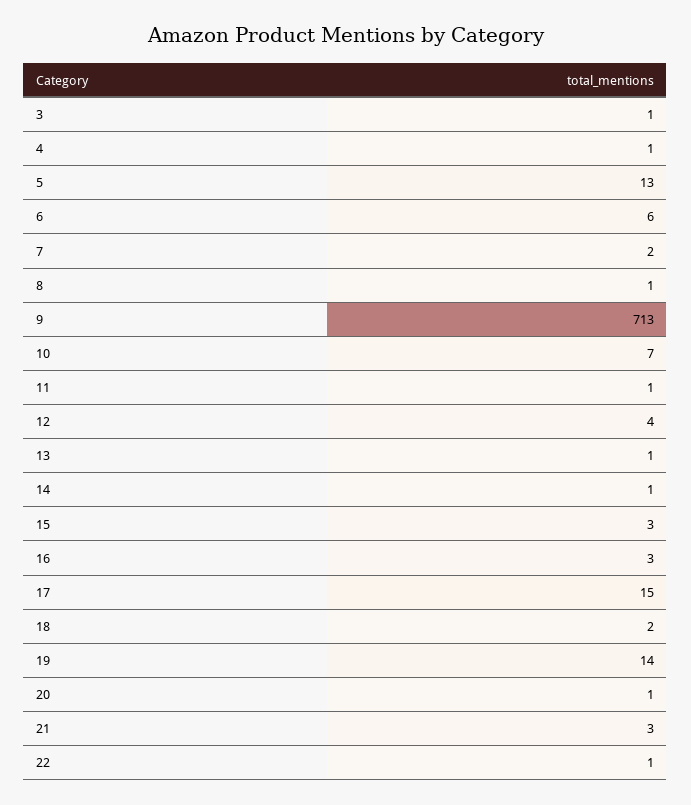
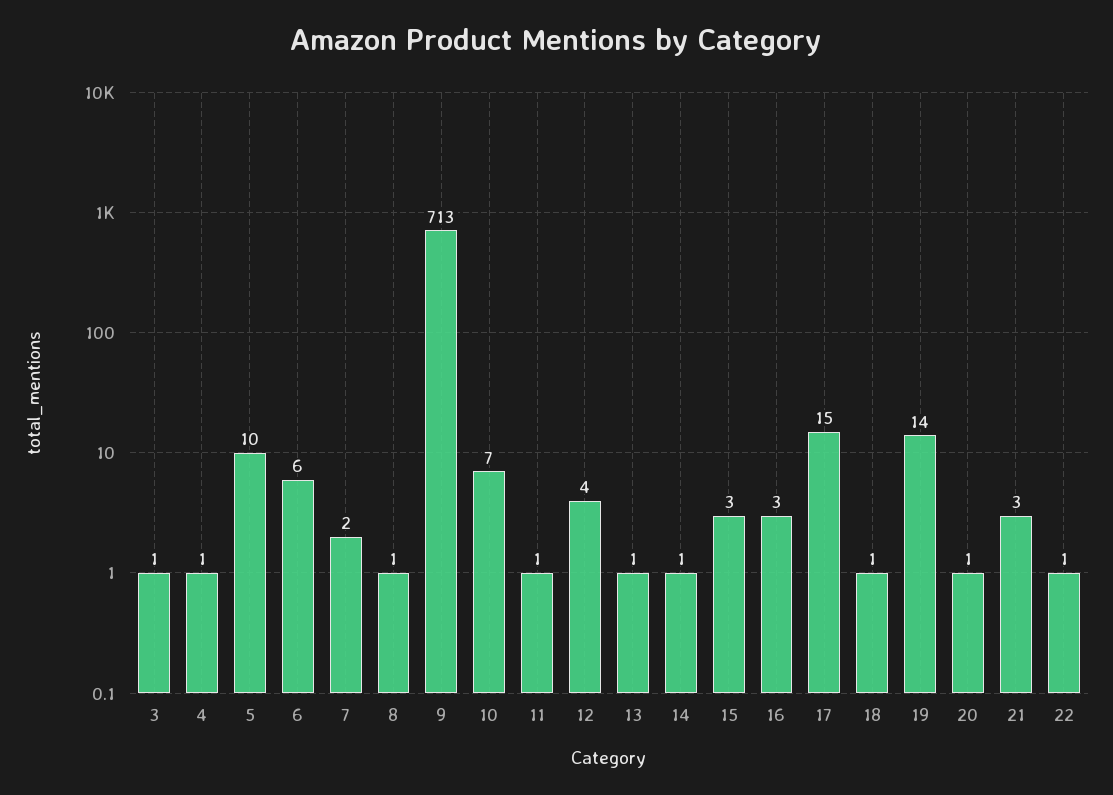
5: 13 -> 10
18: 2 -> 1

